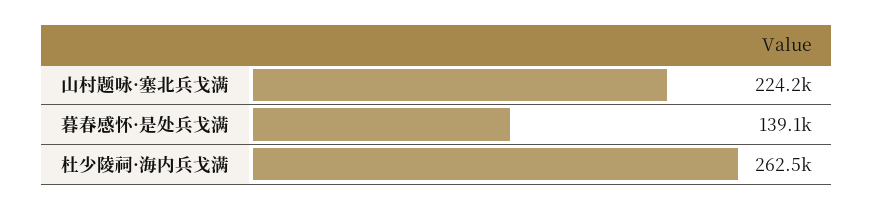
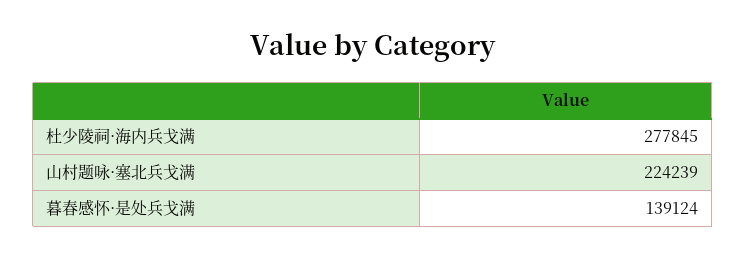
杜少陵祠·海内兵戈满: 262500 -> 277845

